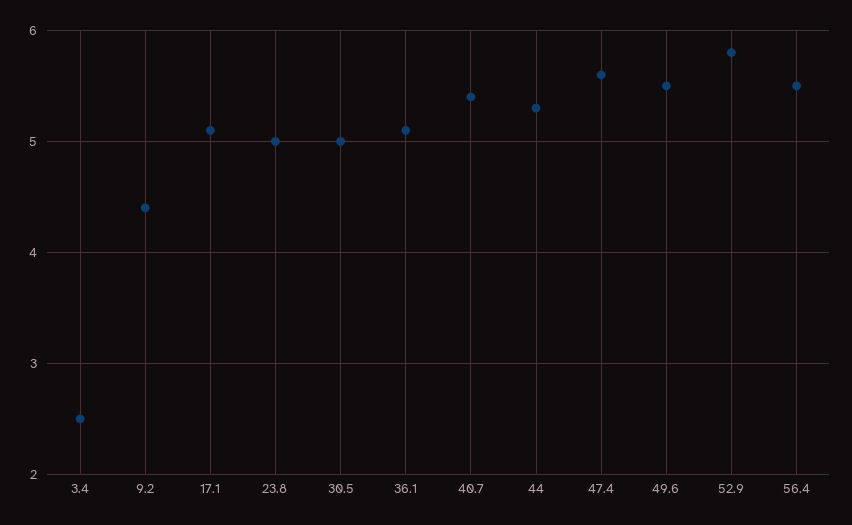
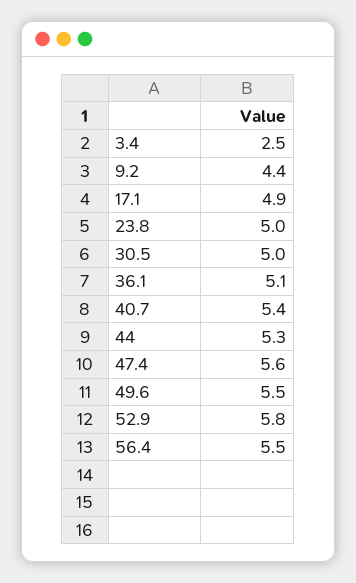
17.1: 5.1 -> 4.9

